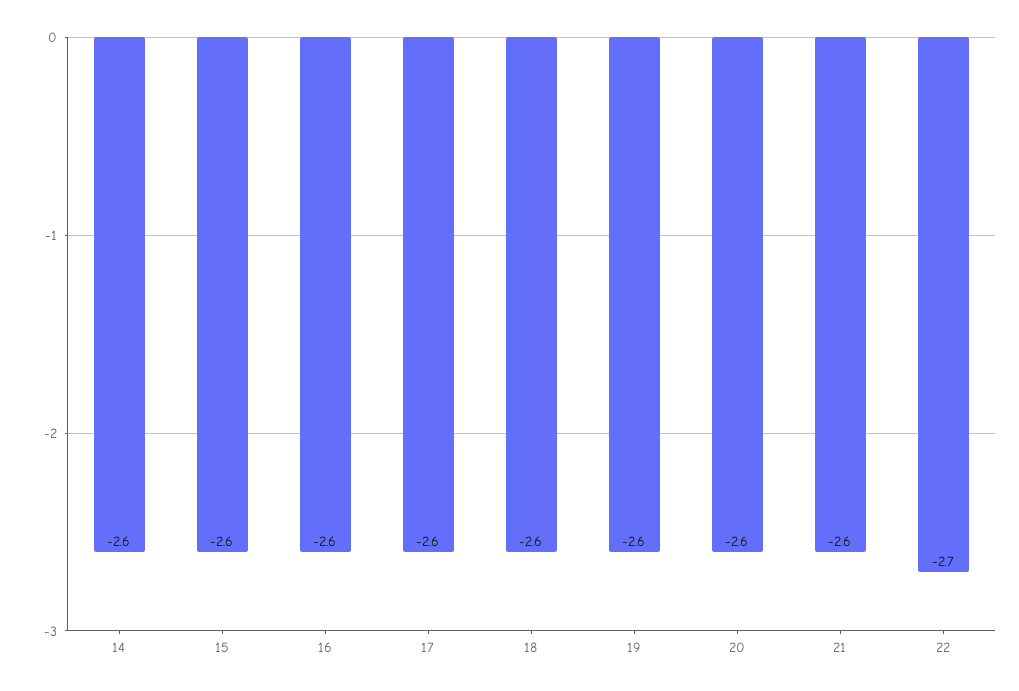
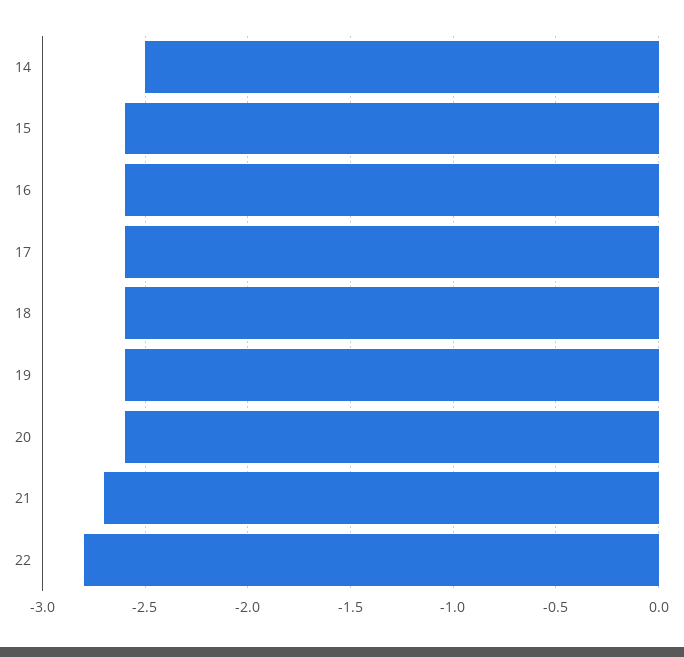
14: -2.6 -> -2.5
21: -2.6 -> -2.7
22: -2.7 -> -2.8

